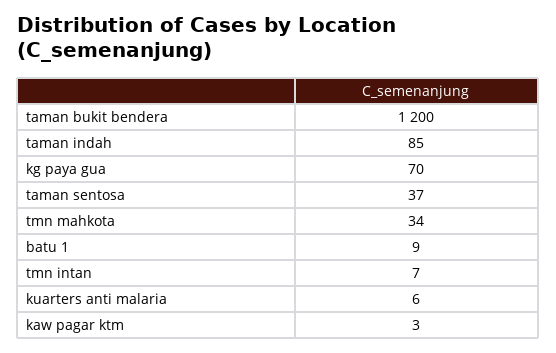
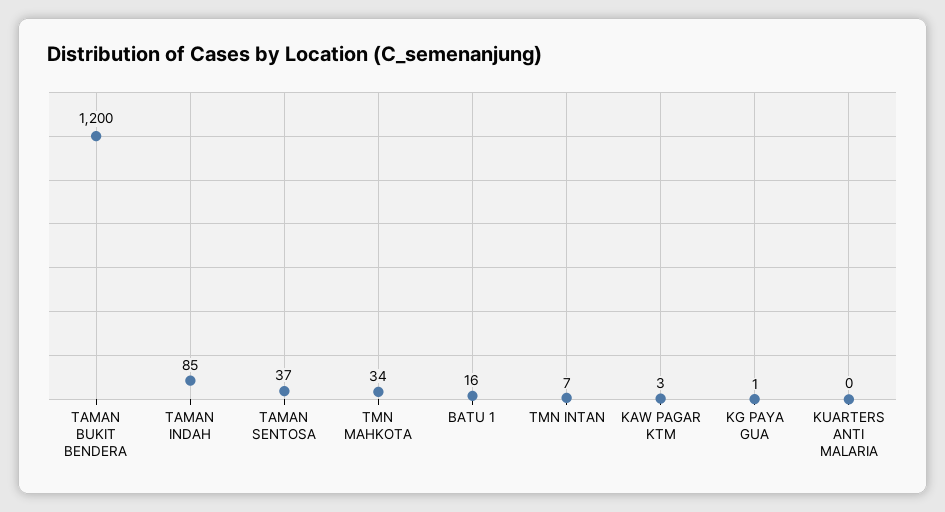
kg paya gua: 70 -> 1
batu 1: 9 -> 16
kuarters anti malaria: 6 -> 0

